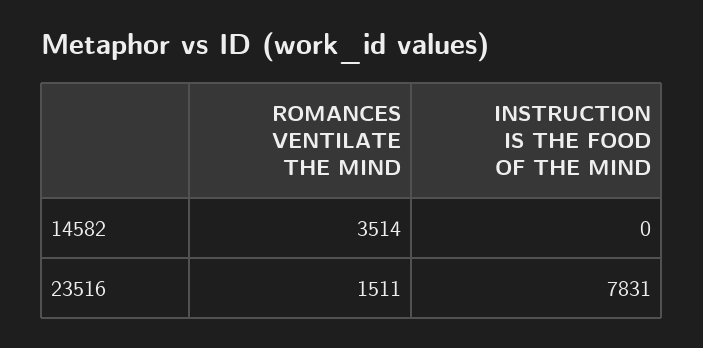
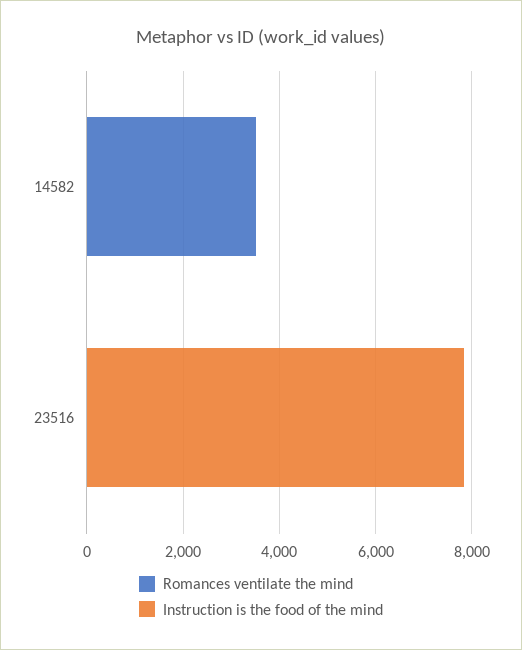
ROMANCES VENTILATE THE MIND, 23516: 1511 -> 0

